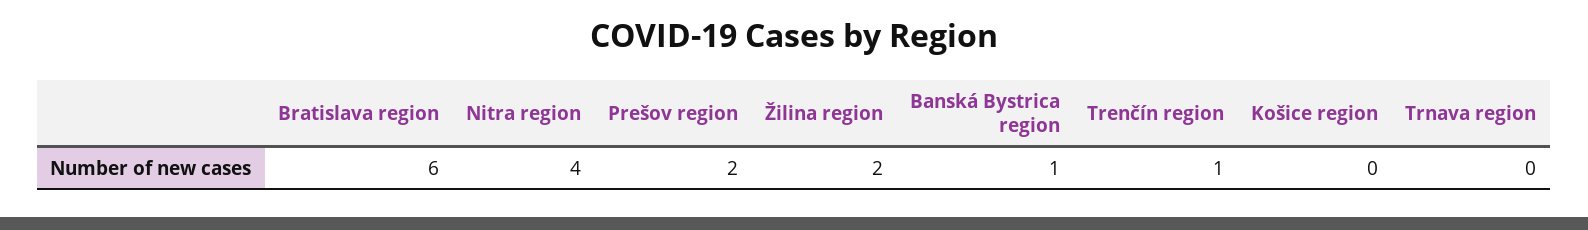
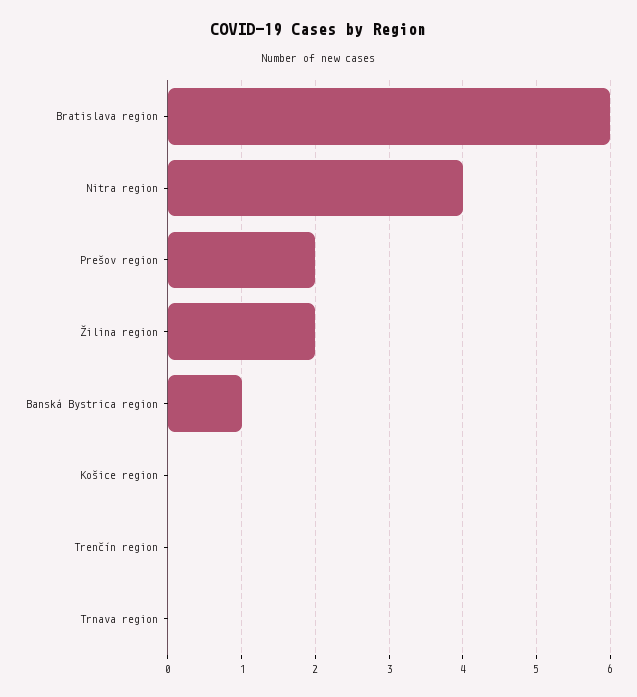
Trenčín region: 1 -> 0

